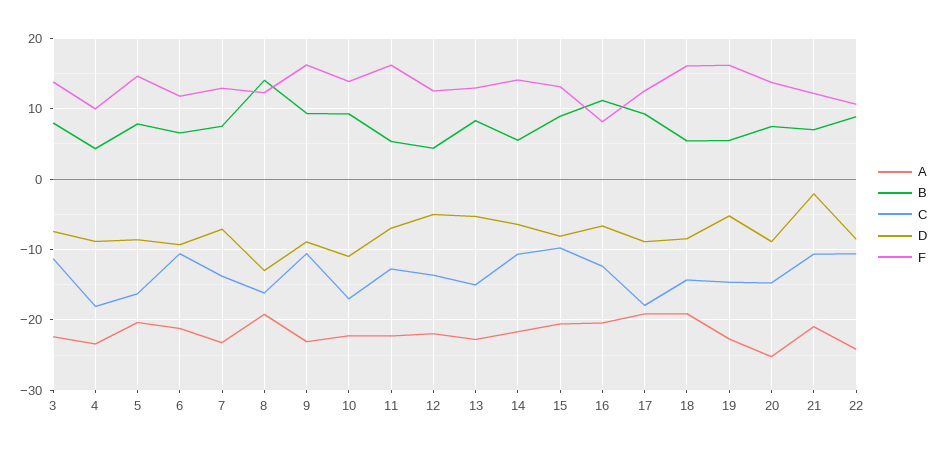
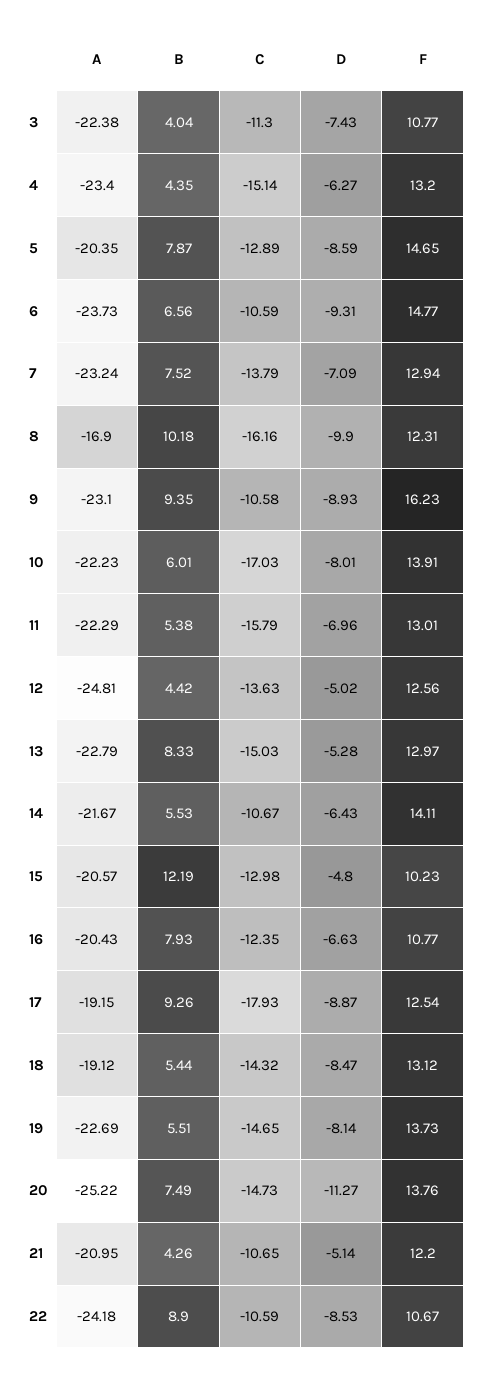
B, 3: 8 -> 4.04
F, 3: 14 -> 10.77
C, 4: -18 -> -15.14
D, 4: -9 -> -6.27
F, 4: 10 -> 13.2
C, 5: -16 -> -12.89
A, 6: -21 -> -23.73
F, 6: 12 -> 14.77
A, 8: -19 -> -16.9
B, 8: 14 -> 10.18
D, 8: -13 -> -9.9
B, 10: 9 -> 6.01
D, 10: -11 -> -8.01
C, 11: -13 -> -15.79
F, 11: 16 -> 13.01
A, 12: -22 -> -24.81
B, 15: 9 -> 12.19
C, 15: -10 -> -12.98
D, 15: -8 -> -4.8
F, 15: 13 -> 10.23
B, 16: 11 -> 7.93
F, 16: 8 -> 10.77
F, 18: 16 -> 13.12
D, 19: -5 -> -8.14
F, 19: 16 -> 13.73
D, 20: -9 -> -11.27
B, 21: 7 -> 4.26
D, 21: -2 -> -5.14

